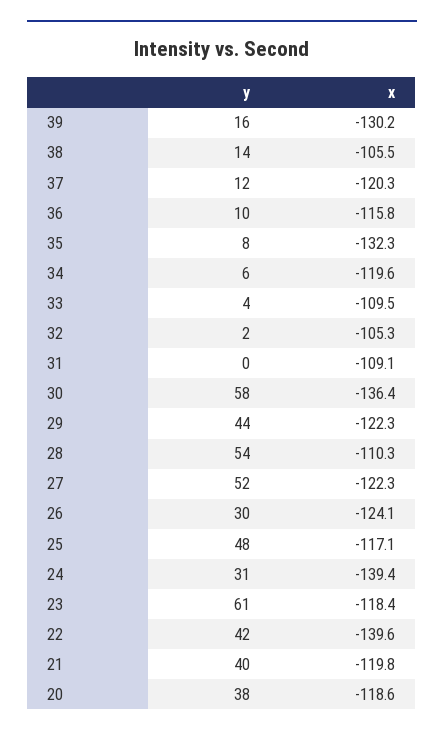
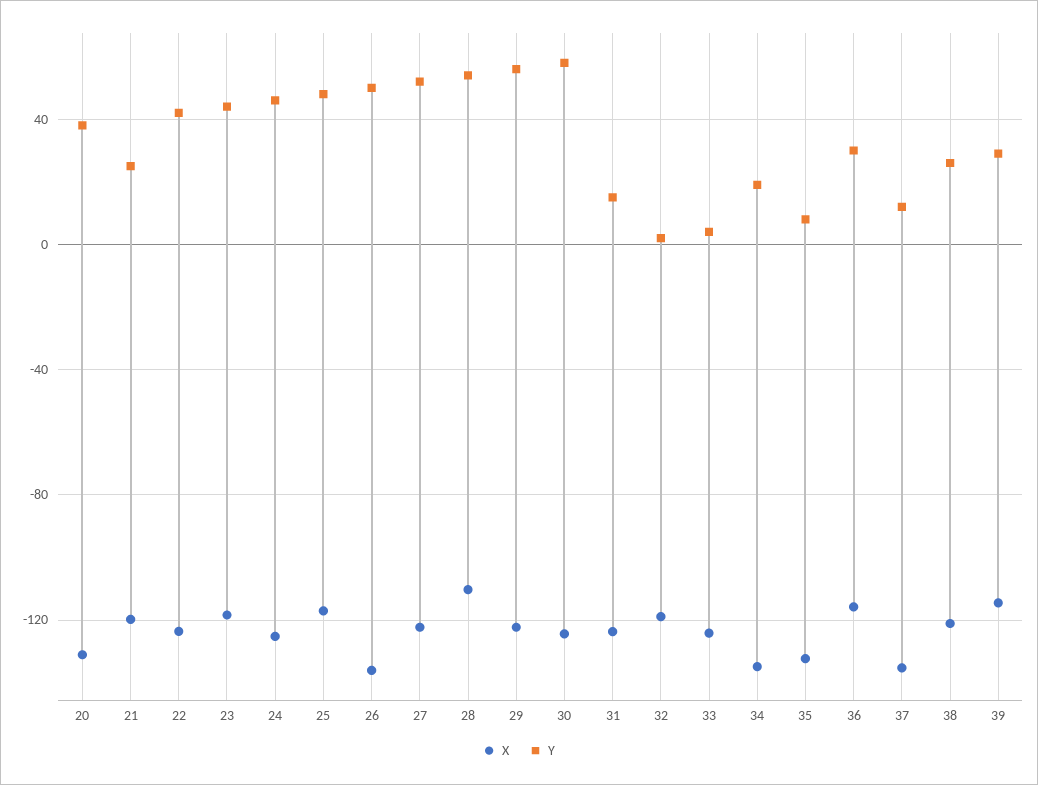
y, 39: 16 -> 30
x, 39: -130.2 -> -115
y, 38: 14 -> 25
x, 38: -105.5 -> -120
x, 37: -120.3 -> -135
y, 36: 10 -> 30
y, 34: 6 -> 20
x, 34: -119.6 -> -135
x, 33: -109.5 -> -125
x, 32: -105.3 -> -120
y, 31: 0 -> 15
x, 31: -109.1 -> -125
x, 30: -136.4 -> -125
y, 29: 44 -> 55
y, 26: 30 -> 50
x, 26: -124.1 -> -135
y, 24: 31 -> 45
x, 24: -139.4 -> -125
y, 23: 61 -> 45
x, 22: -139.6 -> -125
y, 21: 40 -> 25
x, 20: -118.6 -> -130

